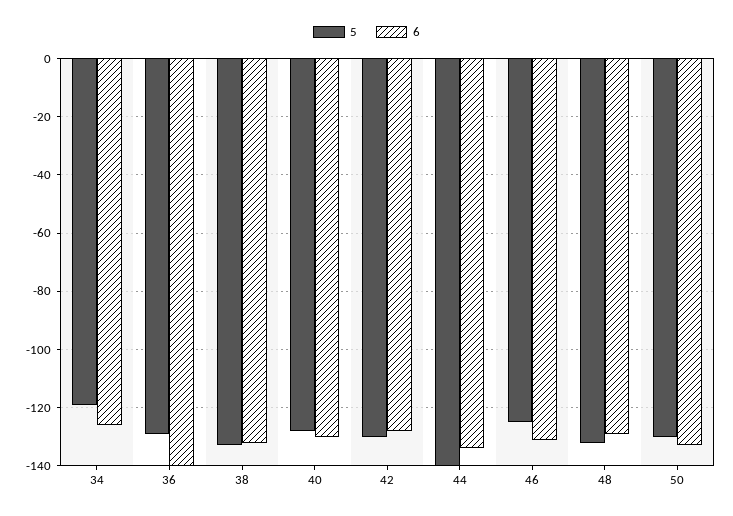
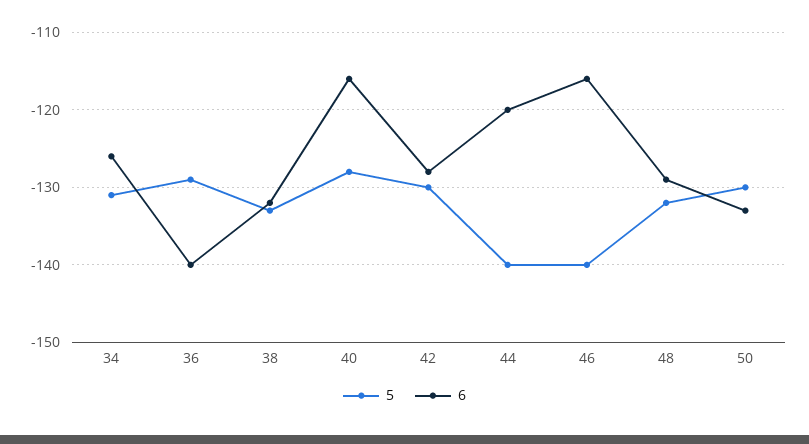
5, 34: -120 -> -131
6, 40: -130 -> -116
6, 44: -135 -> -120
5, 46: -125 -> -140
6, 46: -130 -> -116

